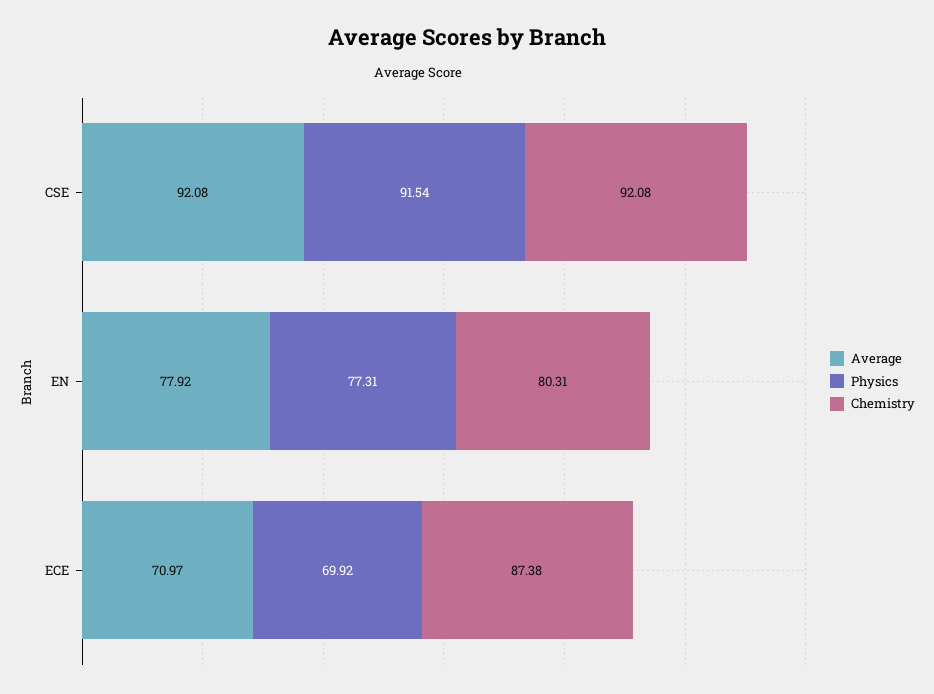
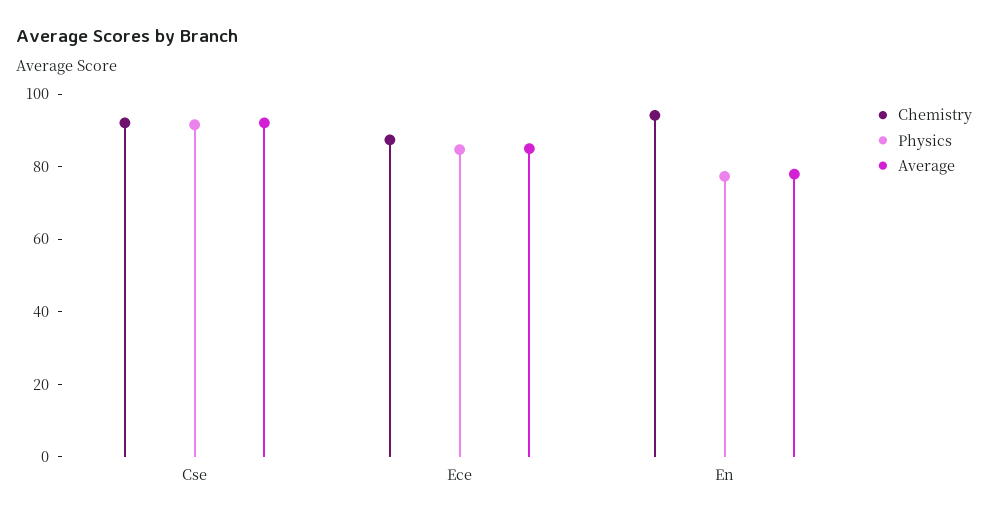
Chemistry, EN: 80.31 -> 95
Average, ECE: 70.97 -> 85
Physics, ECE: 69.92 -> 85

